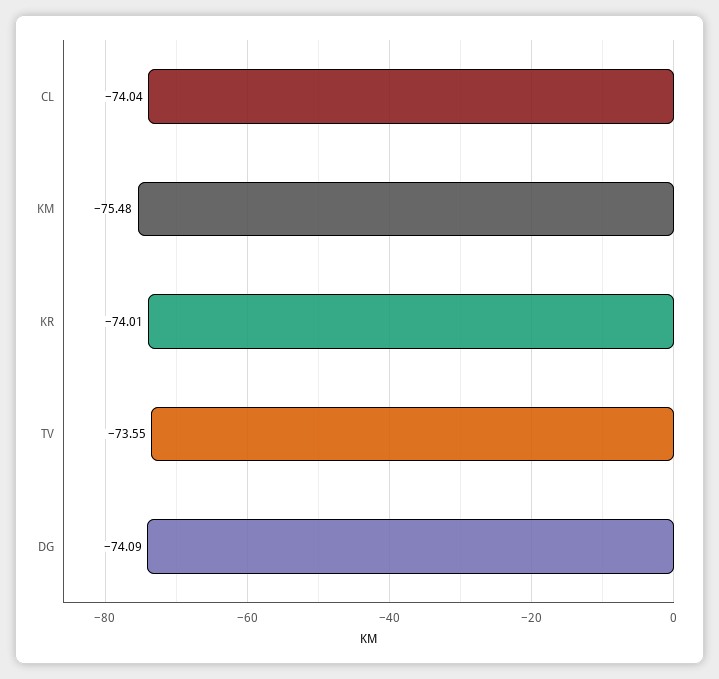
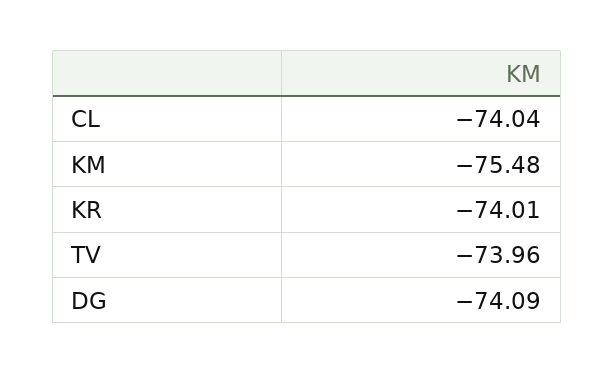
TV: -73.55 -> -73.96

